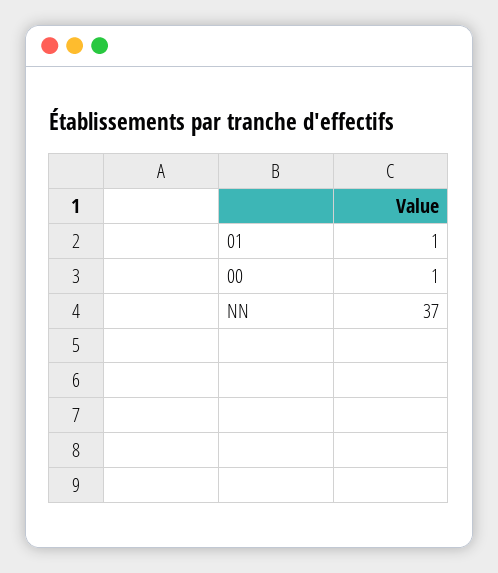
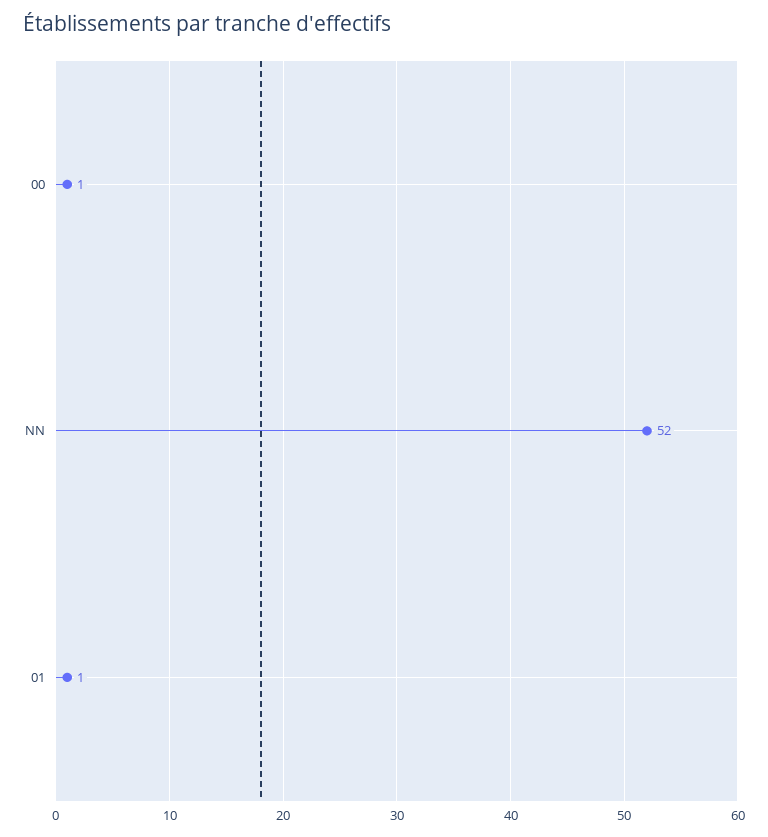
NN: 37 -> 52

